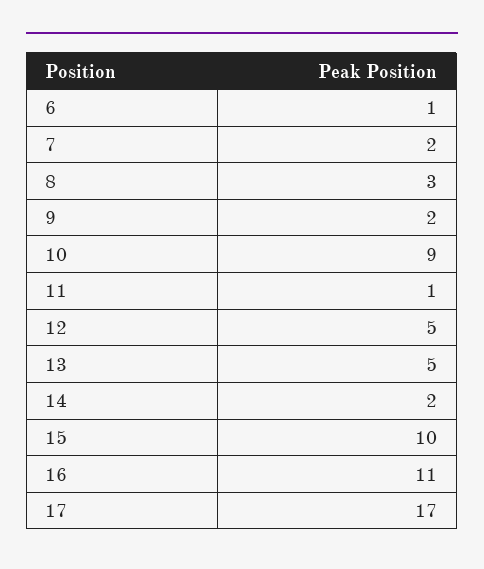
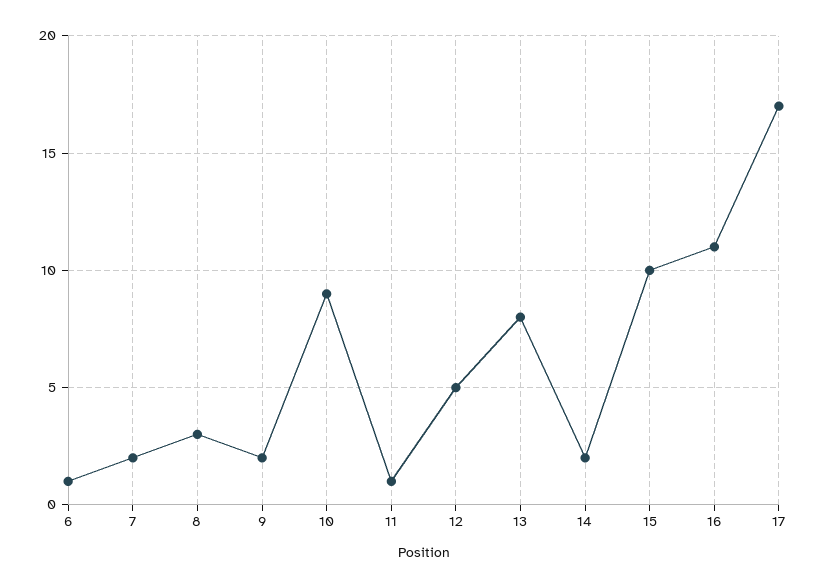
13: 5 -> 8

